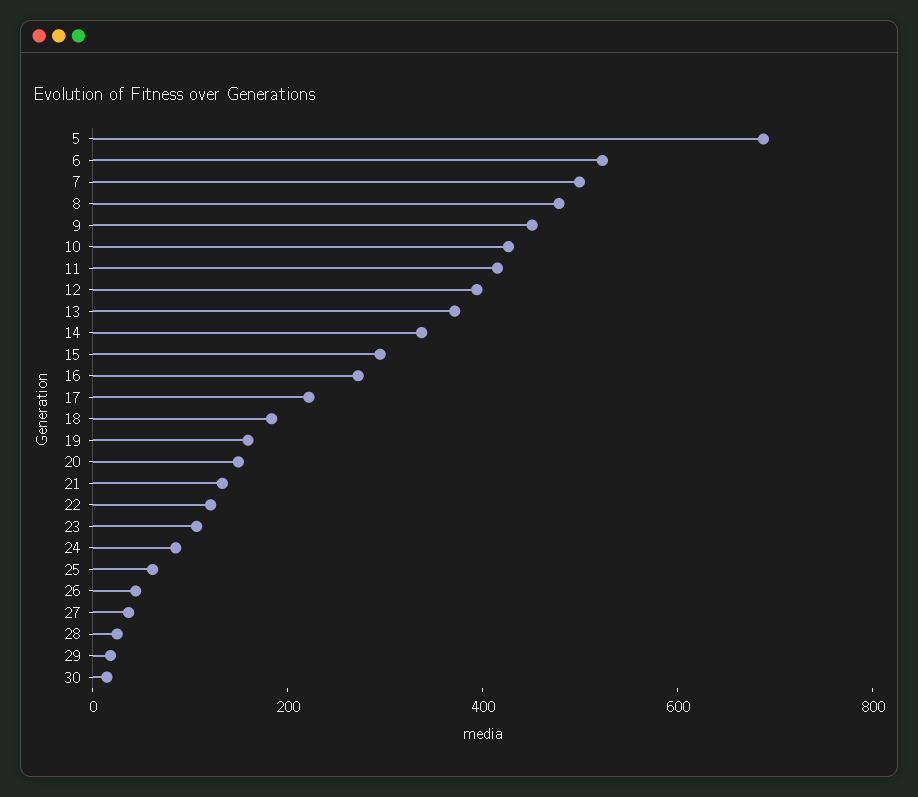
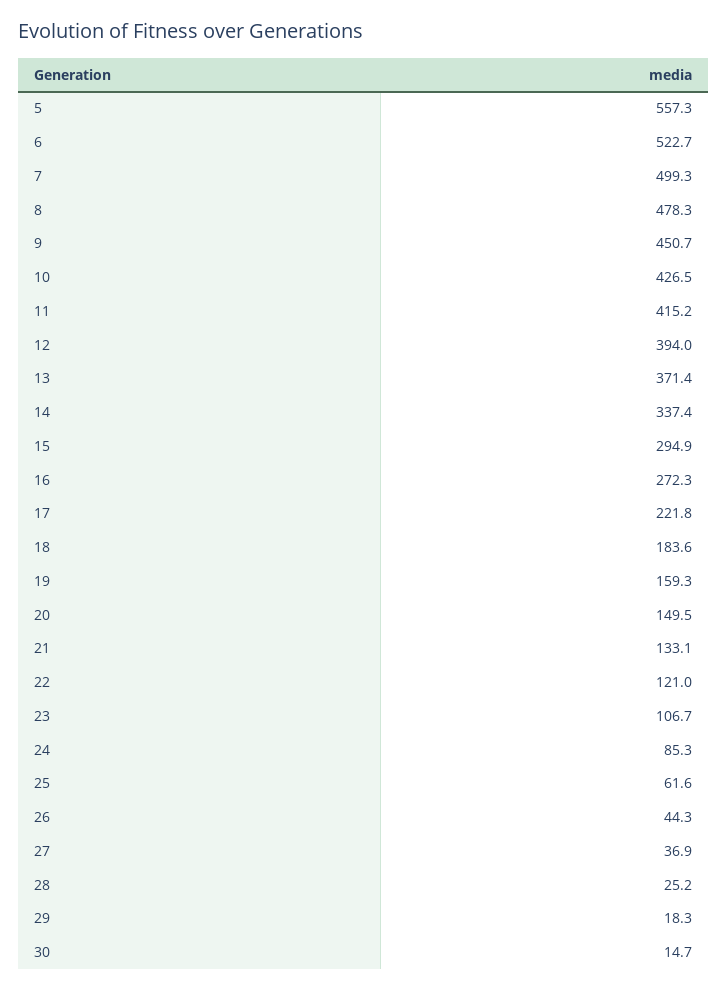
5: 700 -> 557.3

